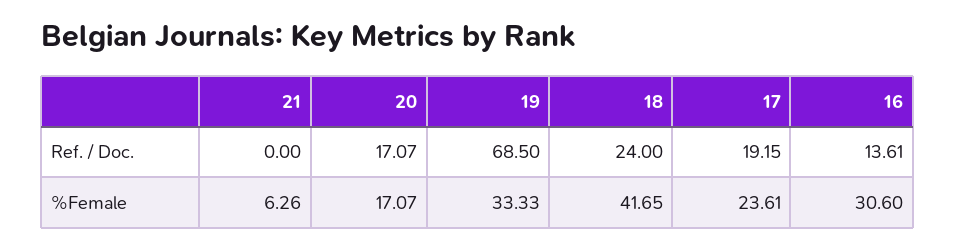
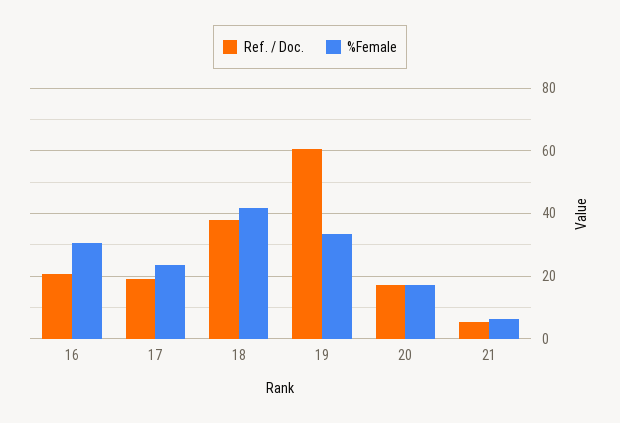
Ref. / Doc., 21: 0 -> 6
Ref. / Doc., 19: 68.5 -> 60
Ref. / Doc., 18: 24 -> 38
Ref. / Doc., 16: 13.61 -> 20

